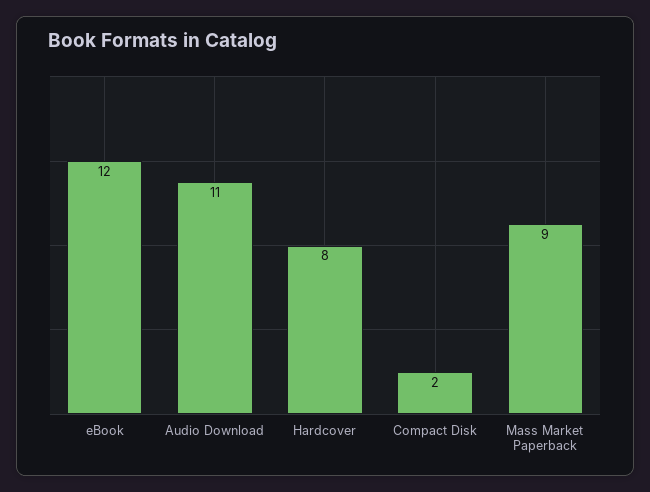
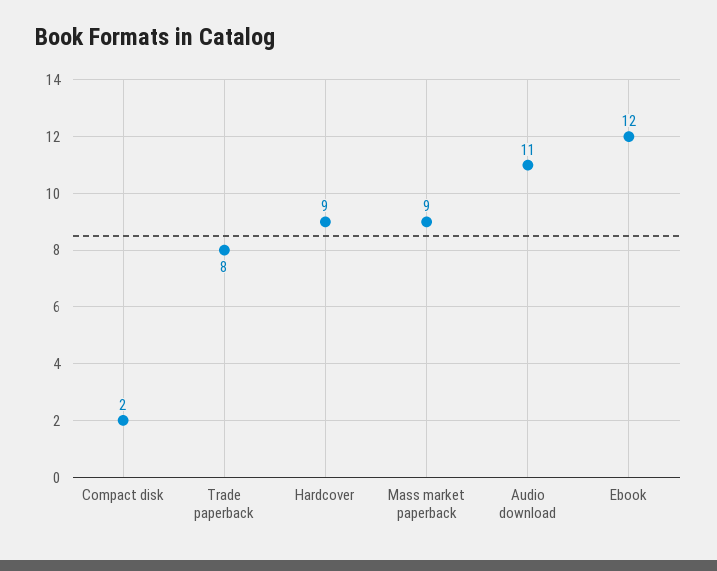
Hardcover: 8 -> 9
Trade paperback: none -> 8

